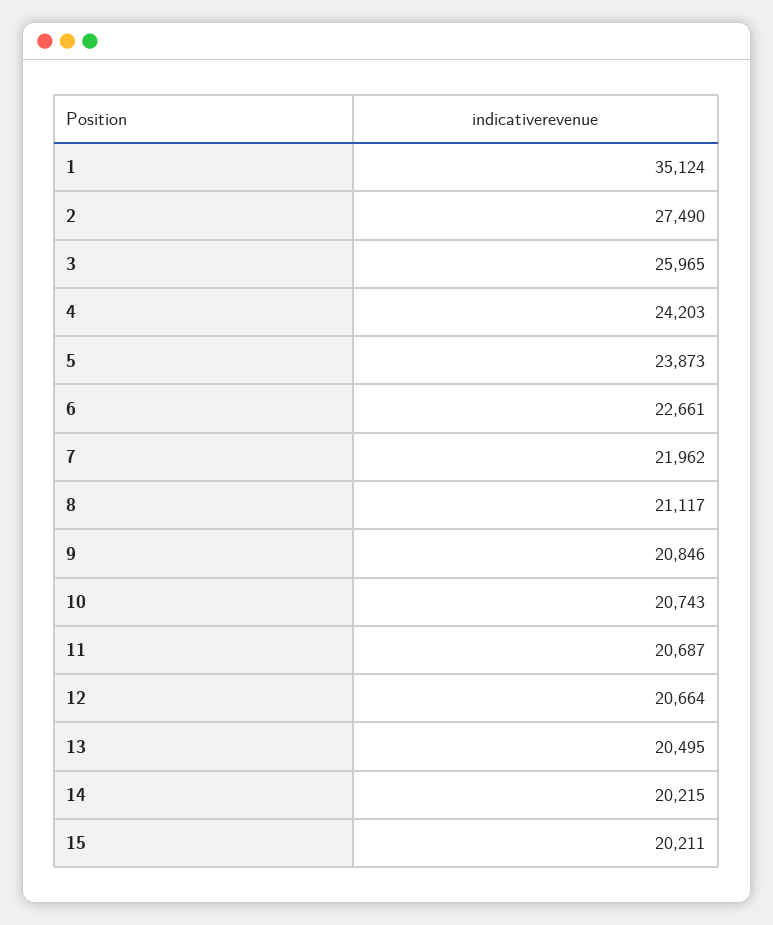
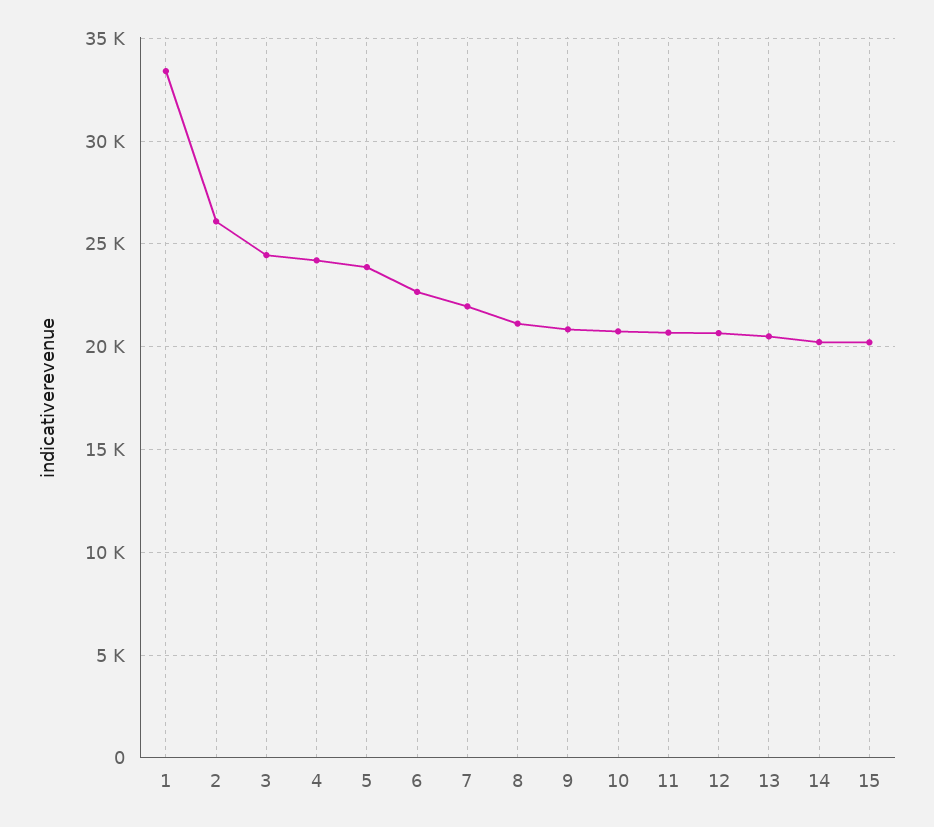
1: 35124 -> 33500
2: 27490 -> 26000
3: 25965 -> 24500

